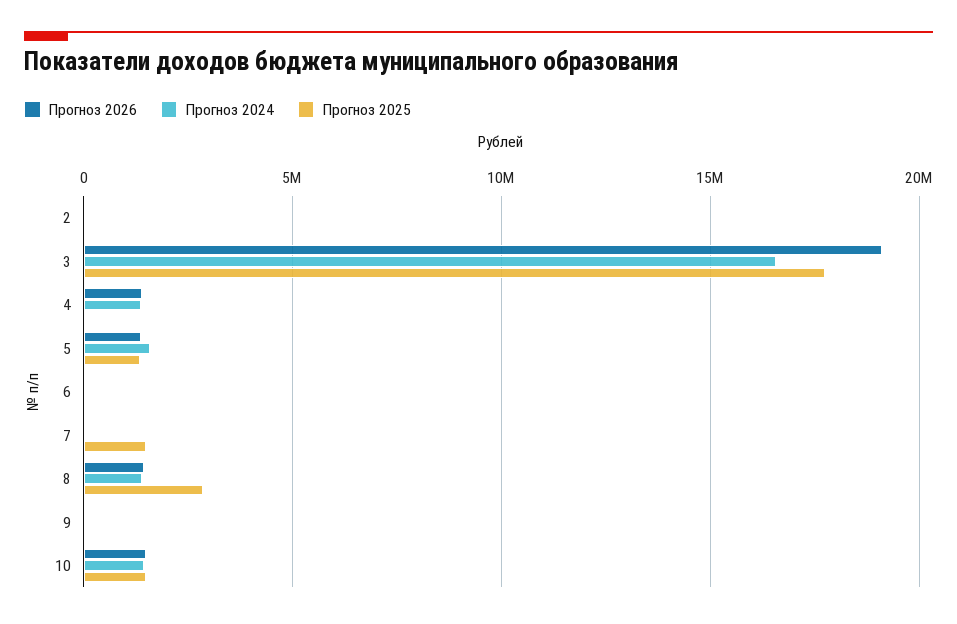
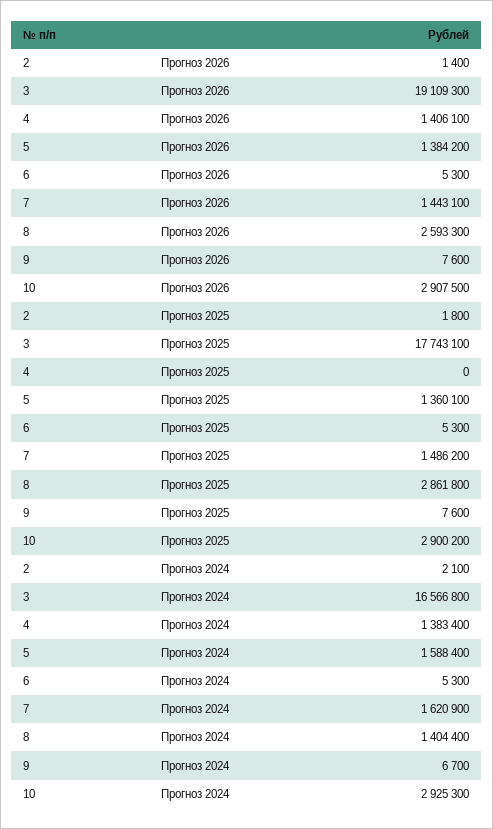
Прогноз 2026, 7: 0 -> 1443100
Прогноз 2024, 7: 0 -> 1620900
Прогноз 2026, 8: 1500000 -> 2593300
Прогноз 2026, 10: 1500000 -> 2907500
Прогноз 2024, 10: 1500000 -> 2925300
Прогноз 2025, 10: 1500000 -> 2900200

